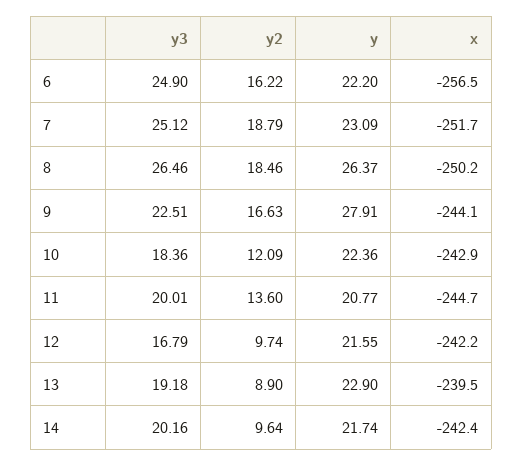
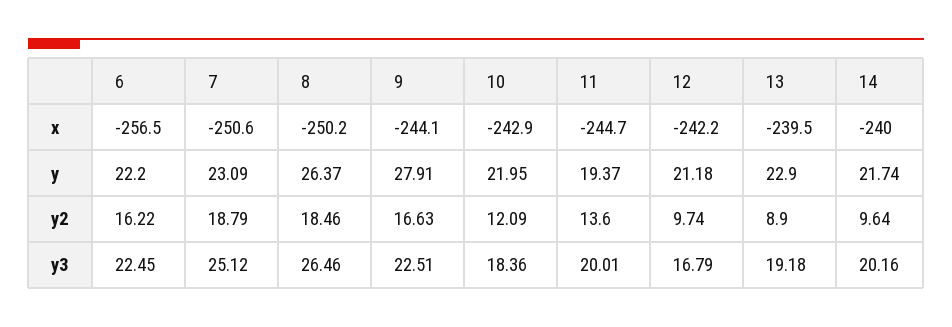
y3, 6: 24.9 -> 22.45
x, 7: -251.7 -> -250.6
y, 10: 22.36 -> 21.95
y, 11: 20.77 -> 19.37
y, 12: 21.55 -> 21.18
x, 14: -242.4 -> -240

